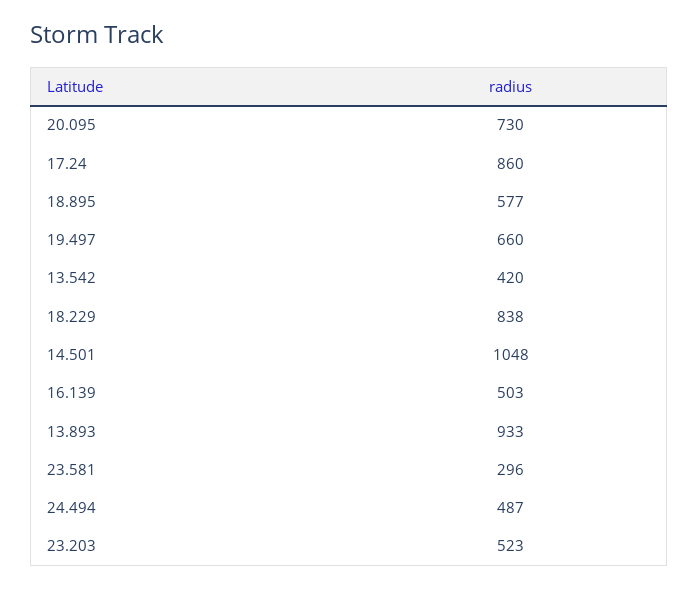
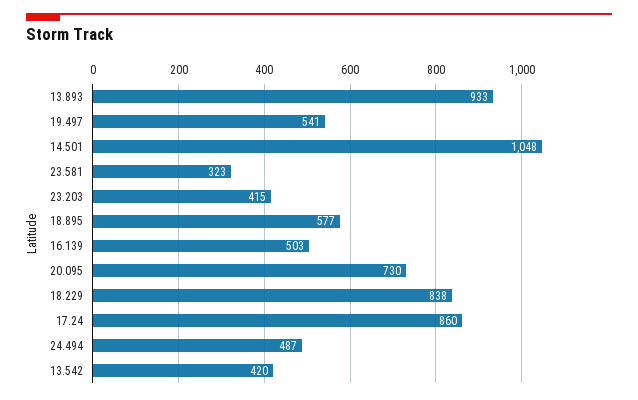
19.497: 660 -> 541
23.581: 296 -> 323
23.203: 523 -> 415

